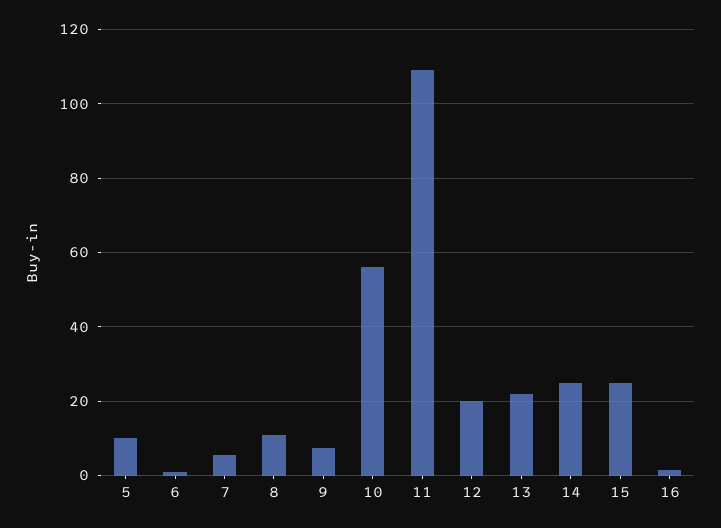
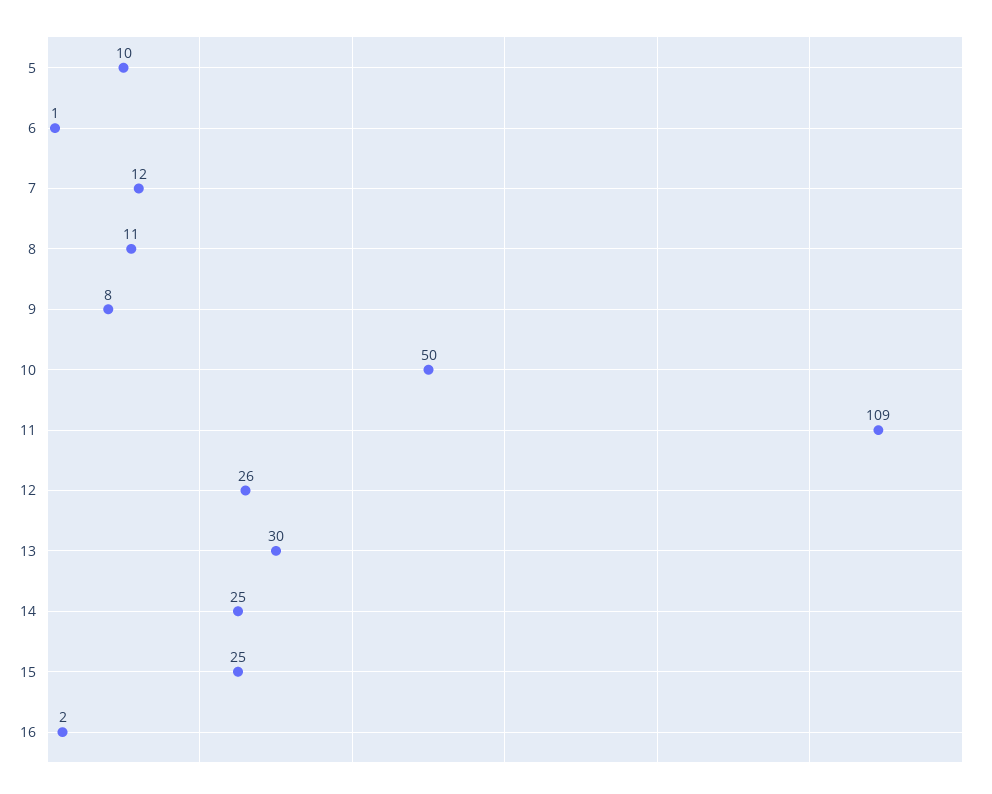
7: 6 -> 12
10: 56 -> 50
12: 20 -> 26
13: 22 -> 30

